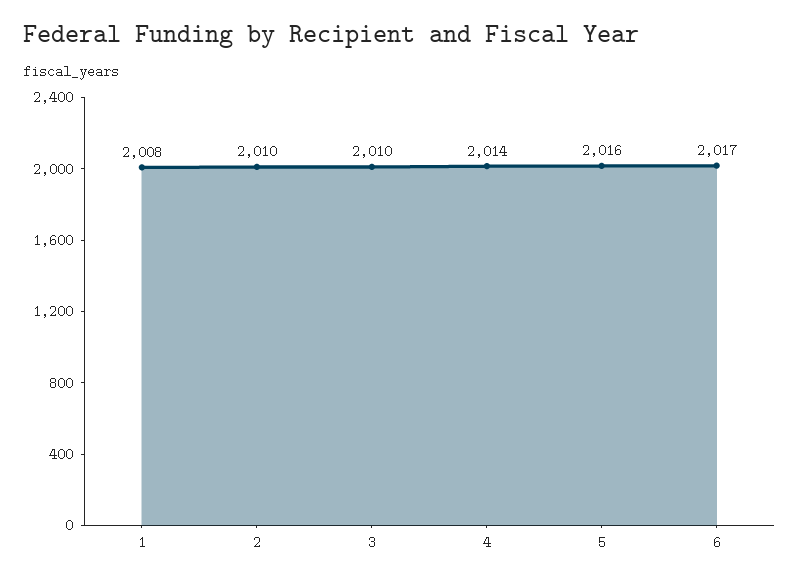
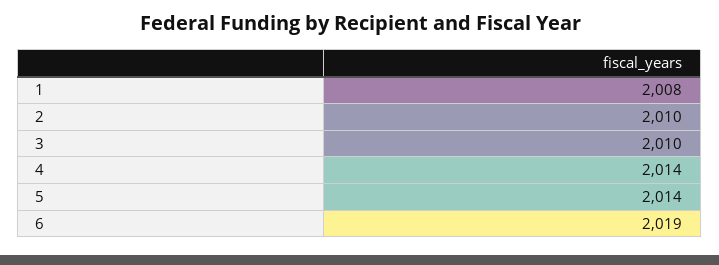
5: 2016 -> 2014
6: 2017 -> 2019

